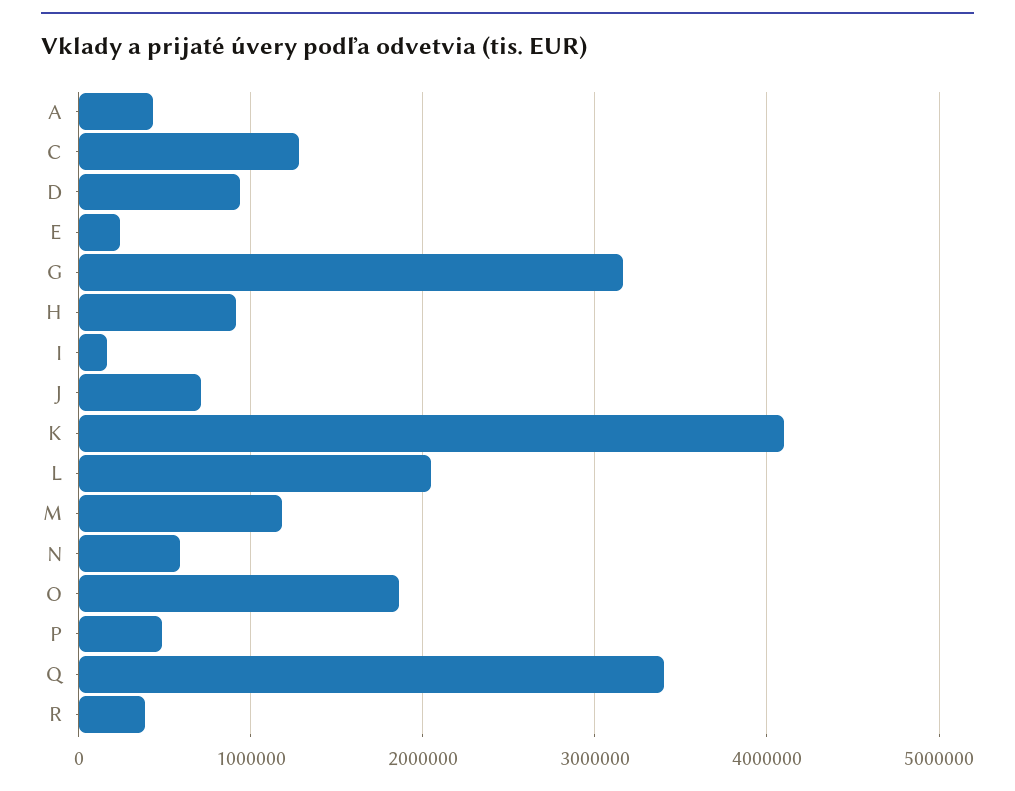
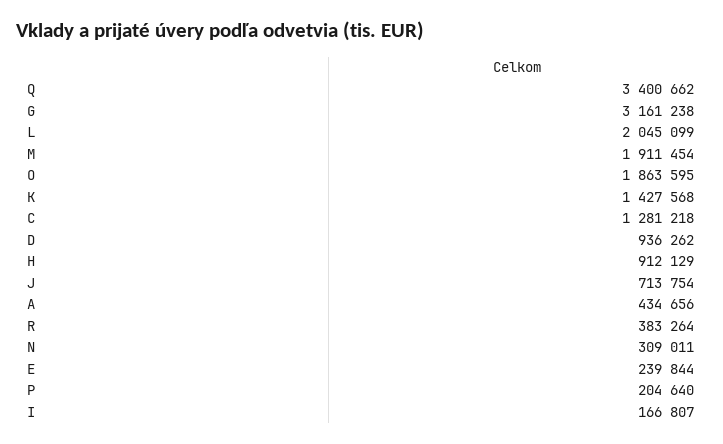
K: 4100000 -> 1427568
M: 1200000 -> 1911454
N: 600000 -> 309011
P: 500000 -> 204640

